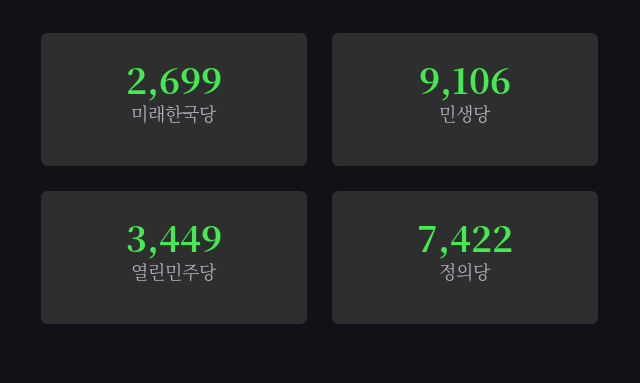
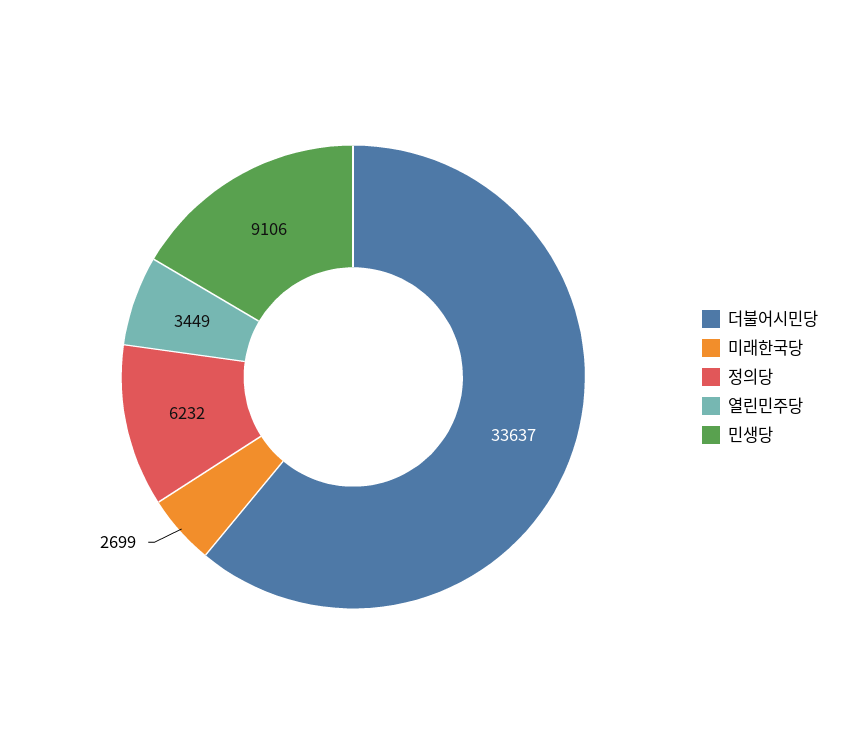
정의당: 7422 -> 6232
더불어시민당: none -> 33637

